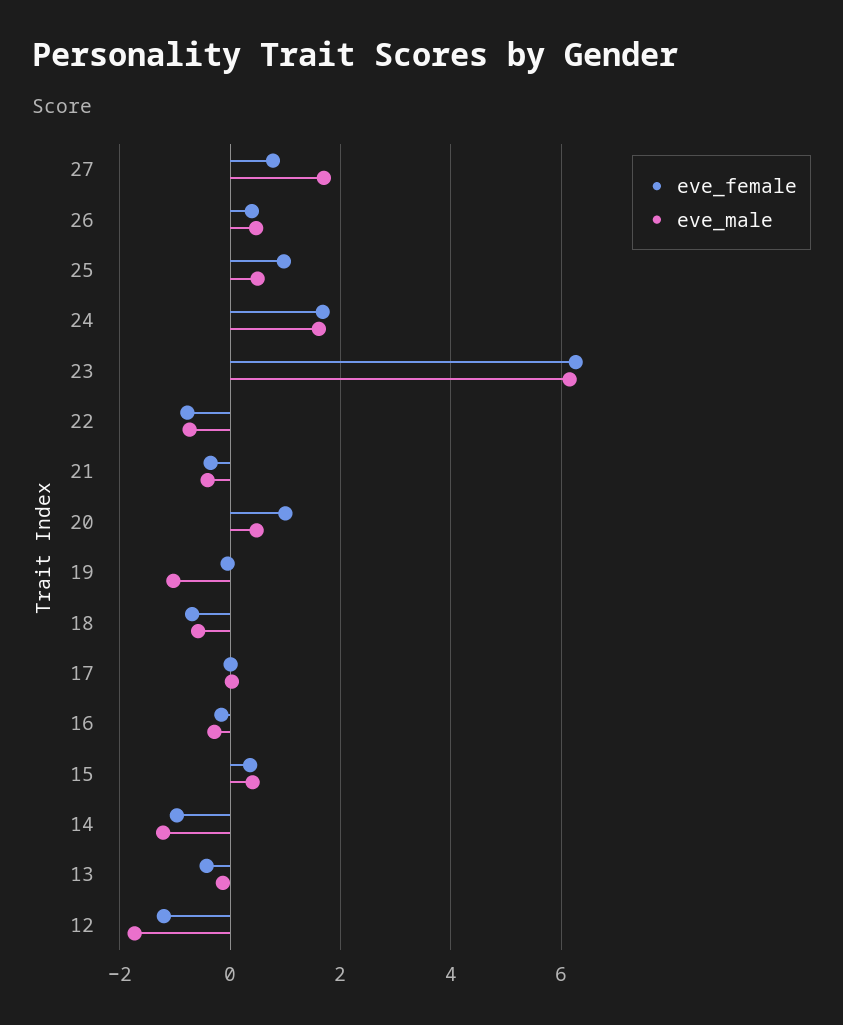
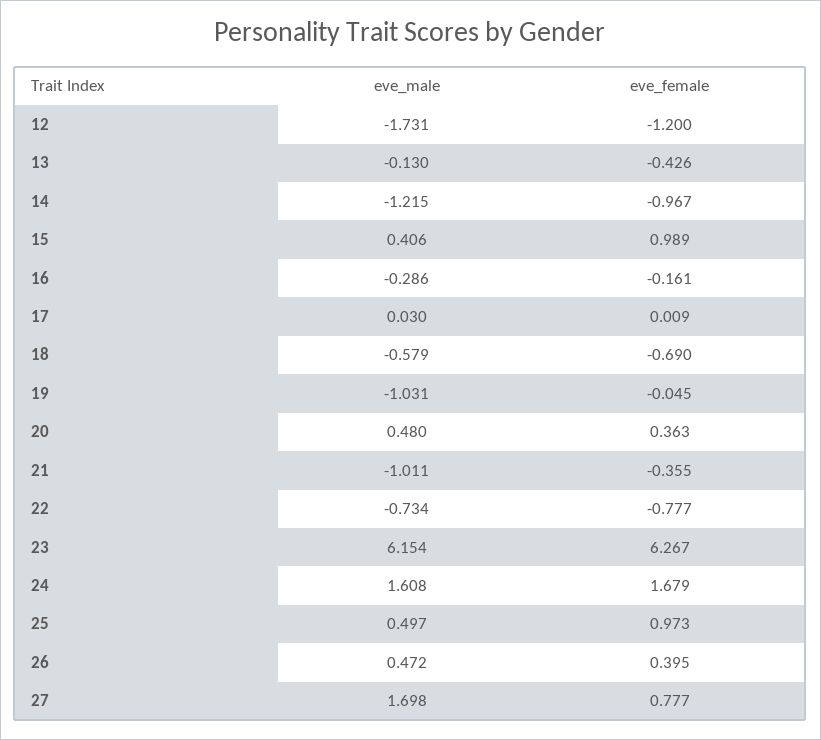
eve_male, 21: -0.4 -> -1.011
eve_female, 20: 1 -> 0.363
eve_female, 15: 0.4 -> 0.989

